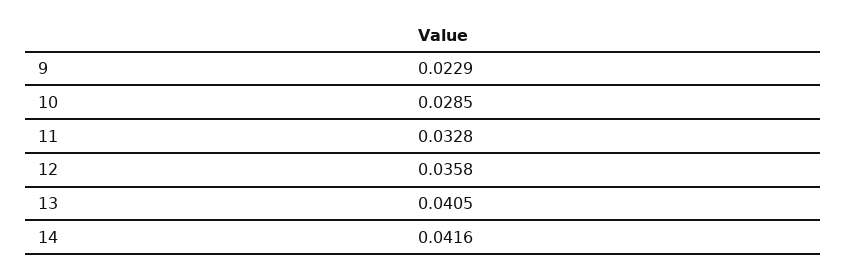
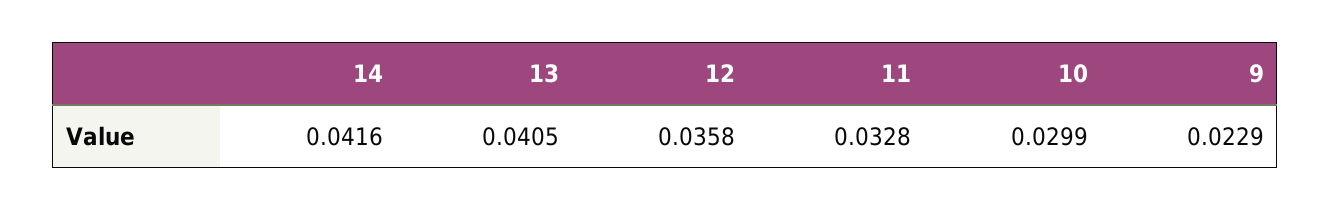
10: 0.0285 -> 0.0299

